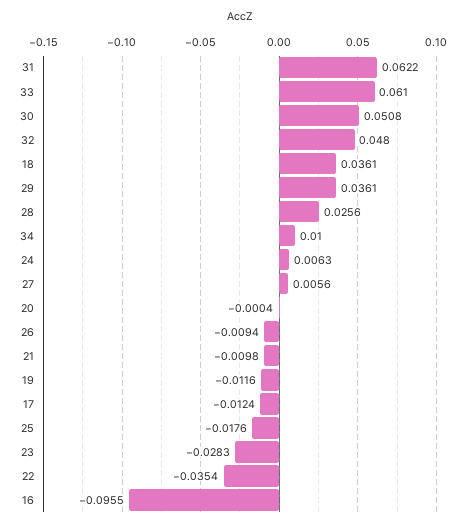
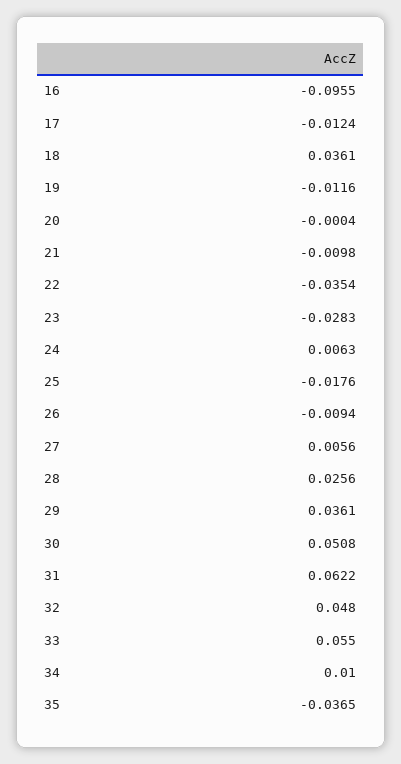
33: 0.061 -> 0.055
35: none -> -0.0365

